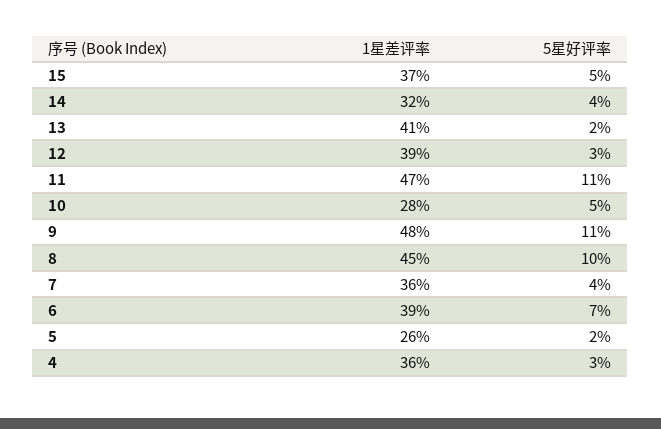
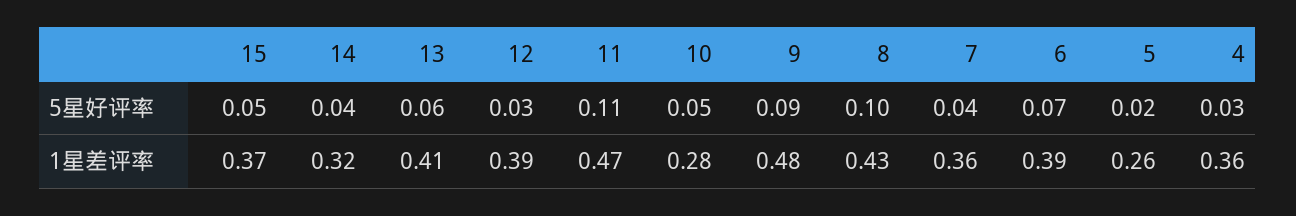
5星好评率, 13: 0.02 -> 0.06
5星好评率, 9: 0.11 -> 0.09
1星差评率, 8: 0.45 -> 0.43

